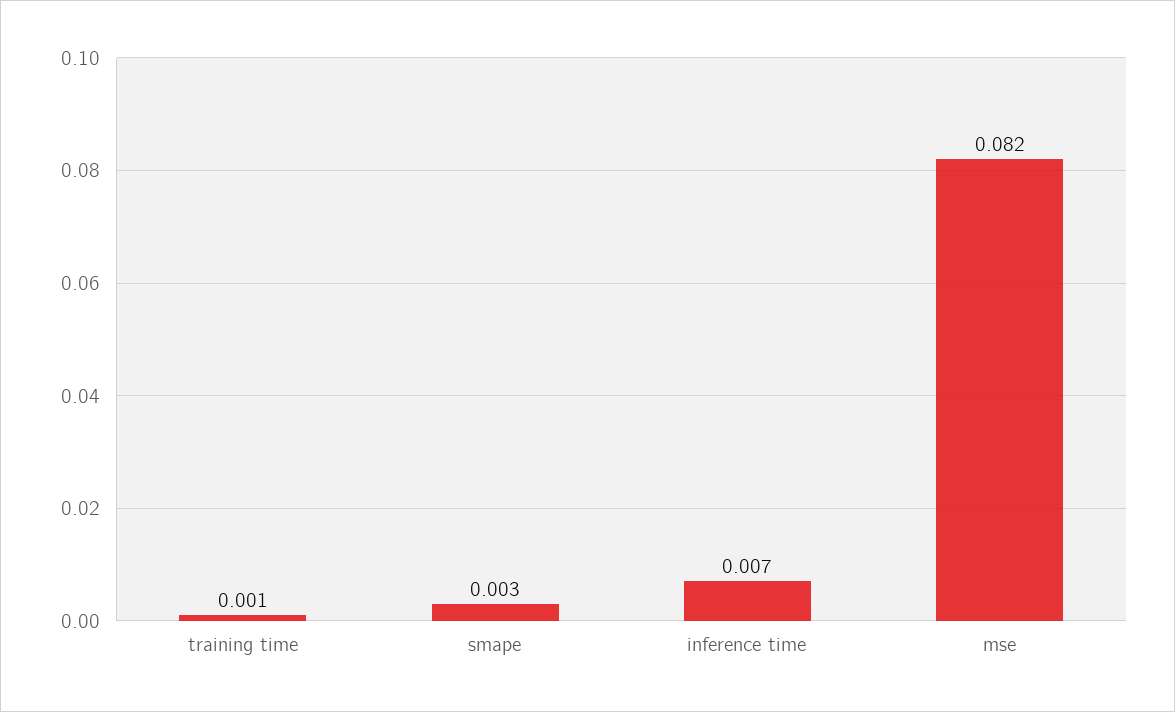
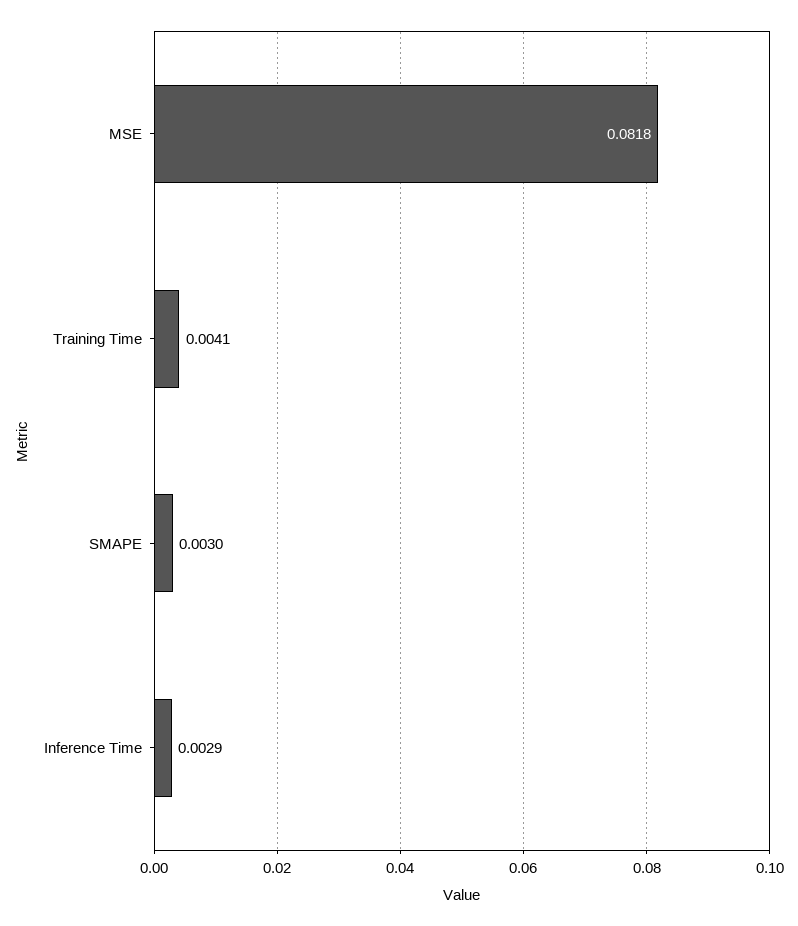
training time: 0.001 -> 0.0041
inference time: 0.007 -> 0.0029

